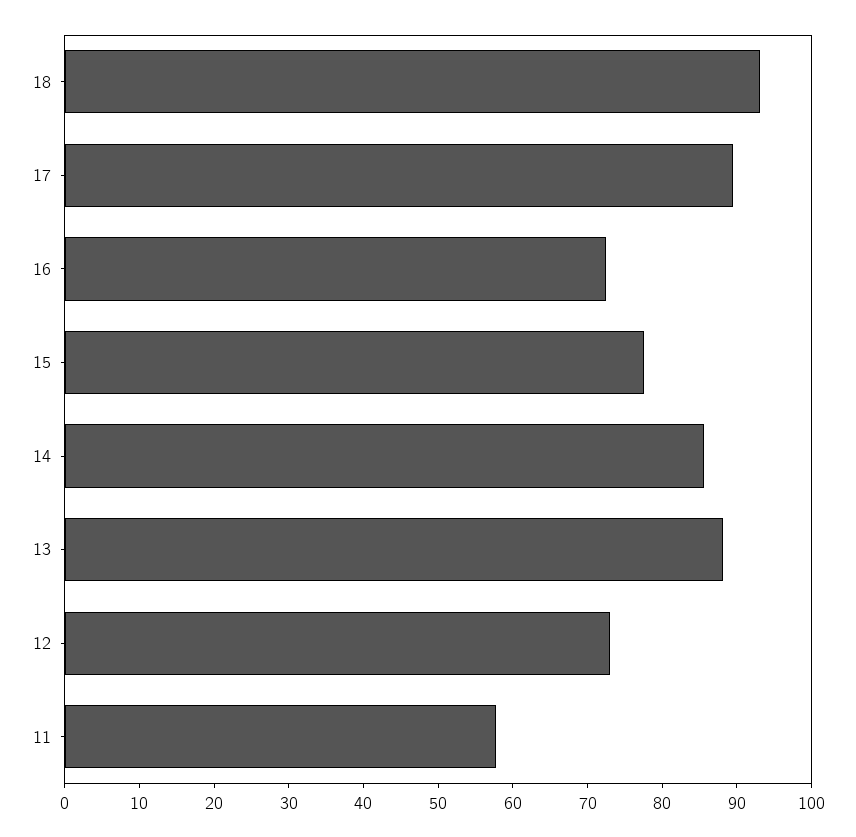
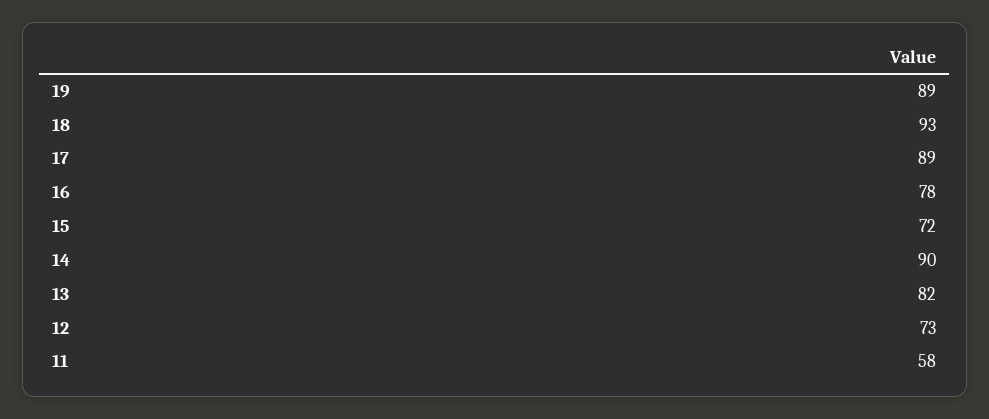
16: 72 -> 78
15: 78 -> 72
14: 86 -> 90
13: 88 -> 82
19: none -> 89

